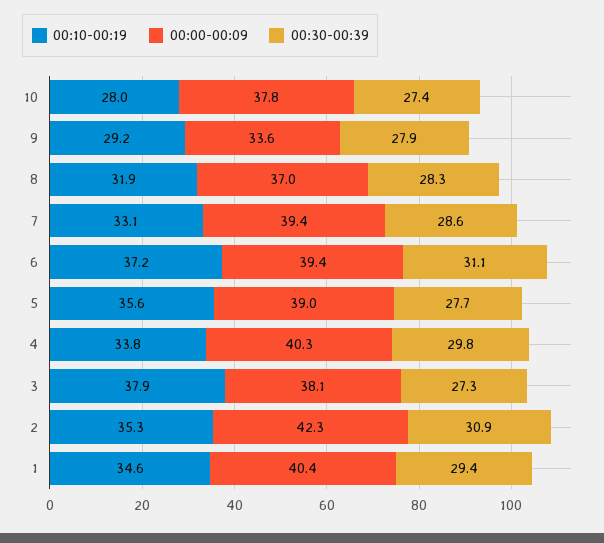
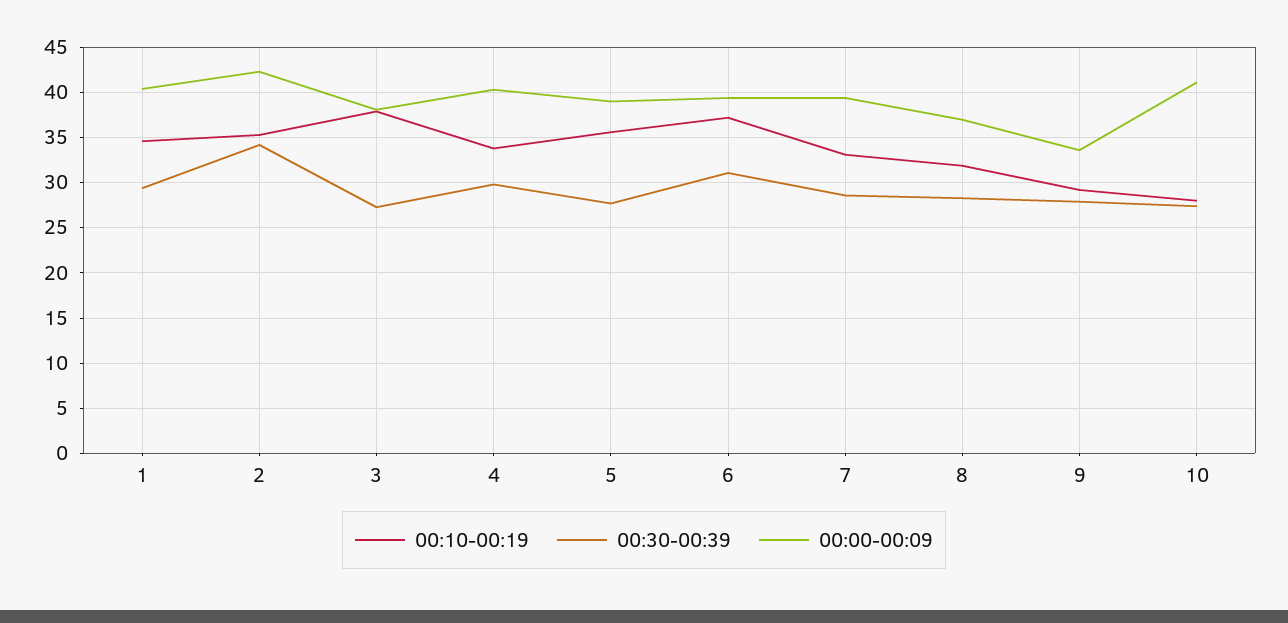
00:00-00:09, 10: 37.8 -> 41
00:30-00:39, 2: 30.9 -> 34

